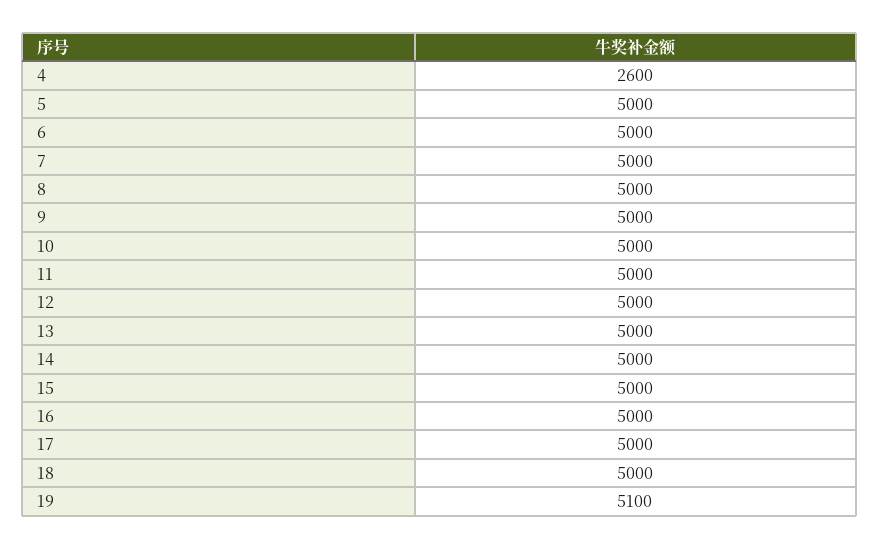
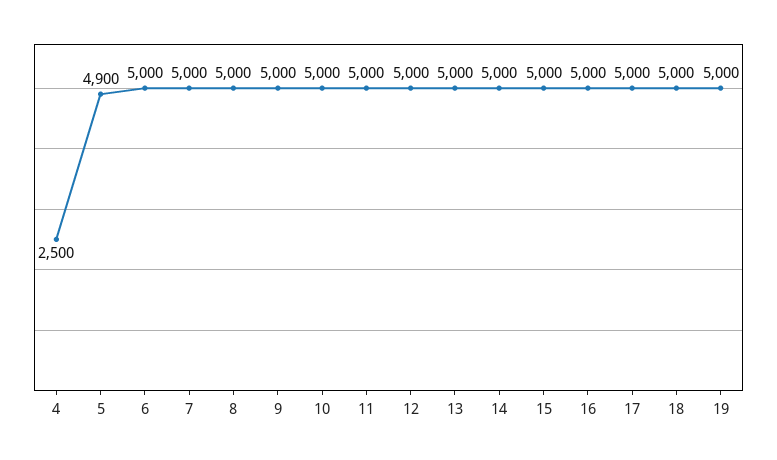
4: 2600 -> 2500
5: 5000 -> 4900
19: 5100 -> 5000

